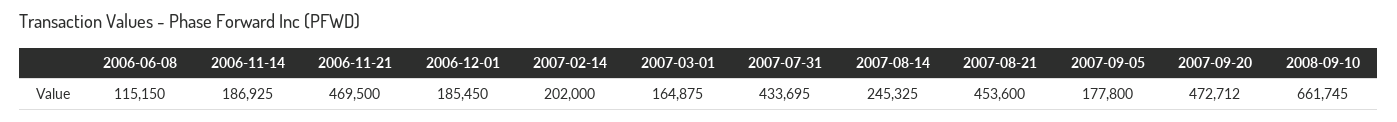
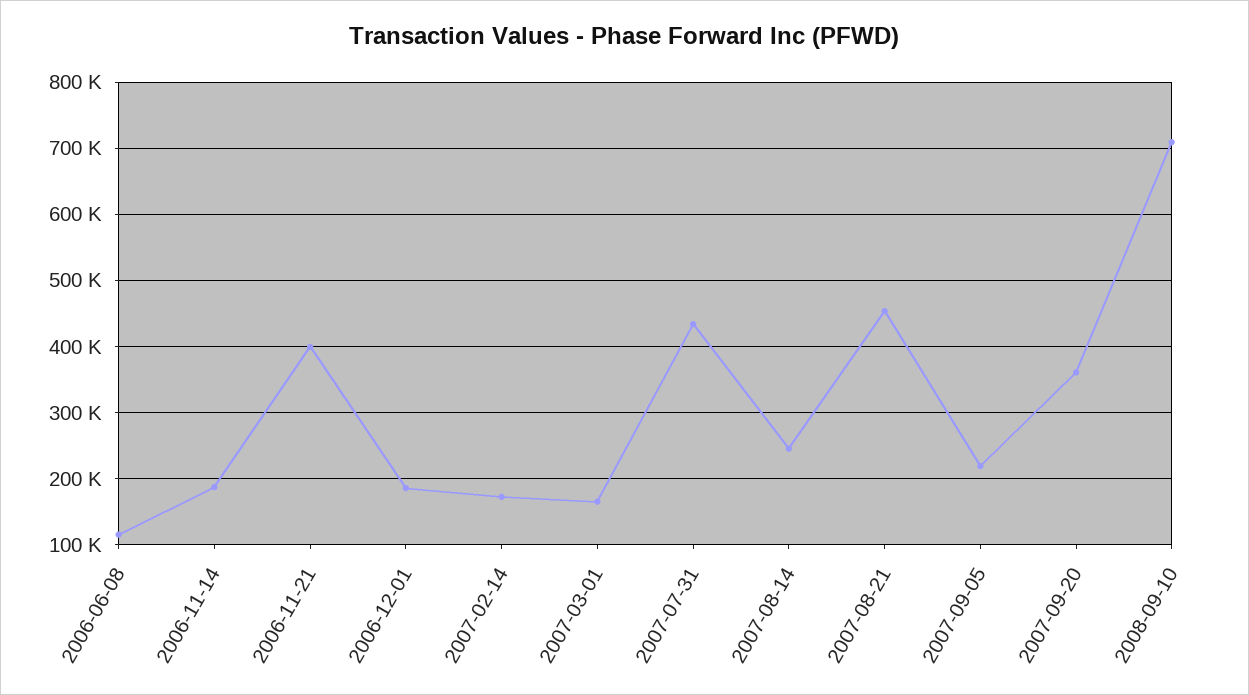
2006-11-21: 469500 -> 400000
2007-02-14: 202000 -> 170000
2007-09-05: 177800 -> 220000
2007-09-20: 472712 -> 360000
2008-09-10: 661745 -> 710000

